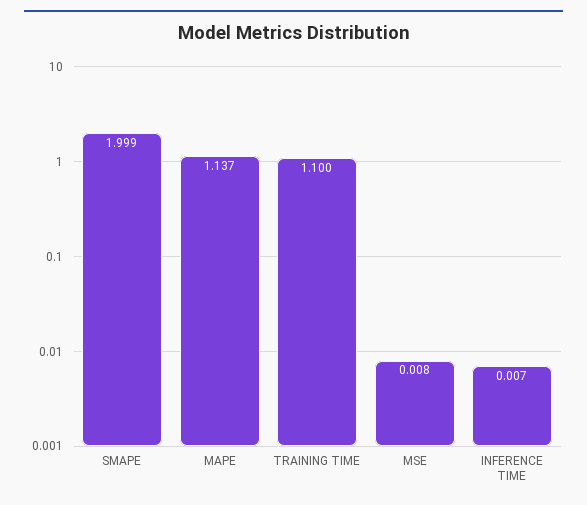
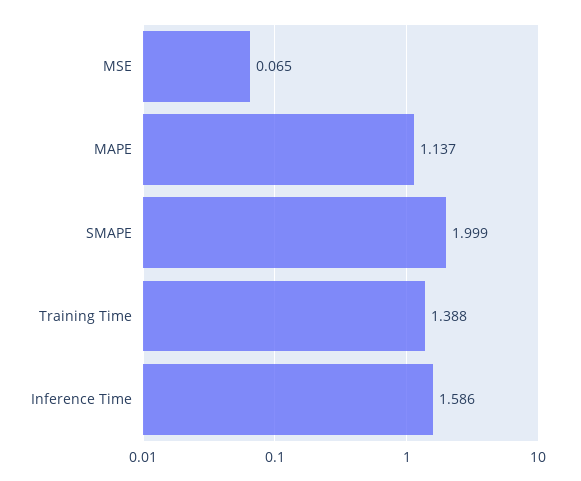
TRAINING TIME: 1.1 -> 1.388
MSE: 0.008 -> 0.065
INFERENCE TIME: 0.007 -> 1.586

